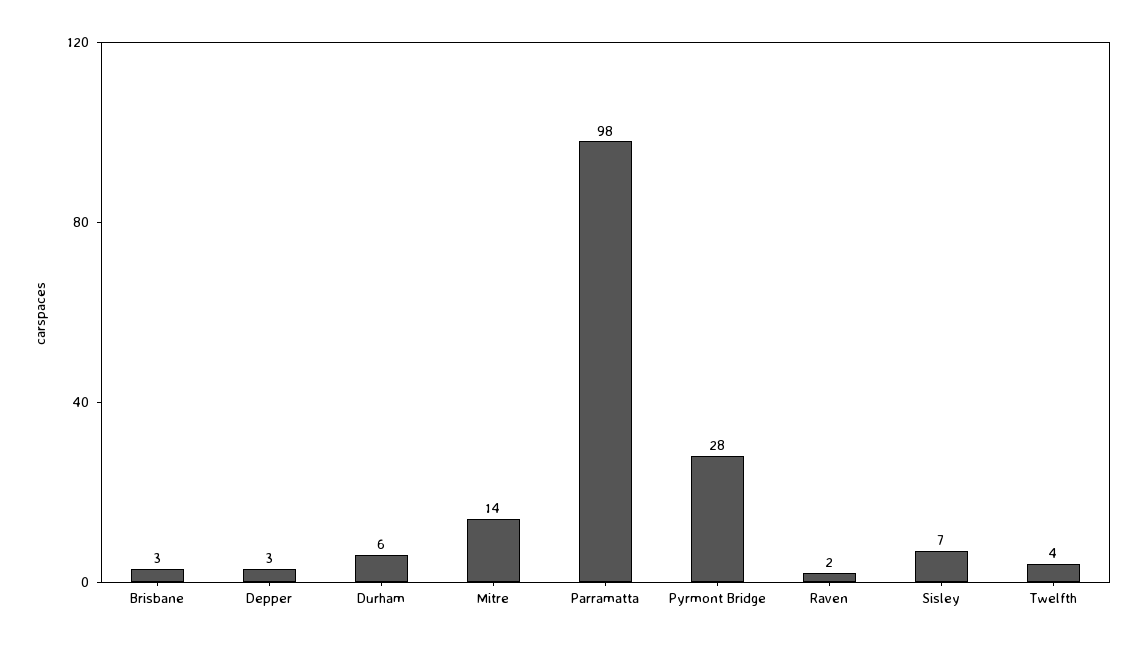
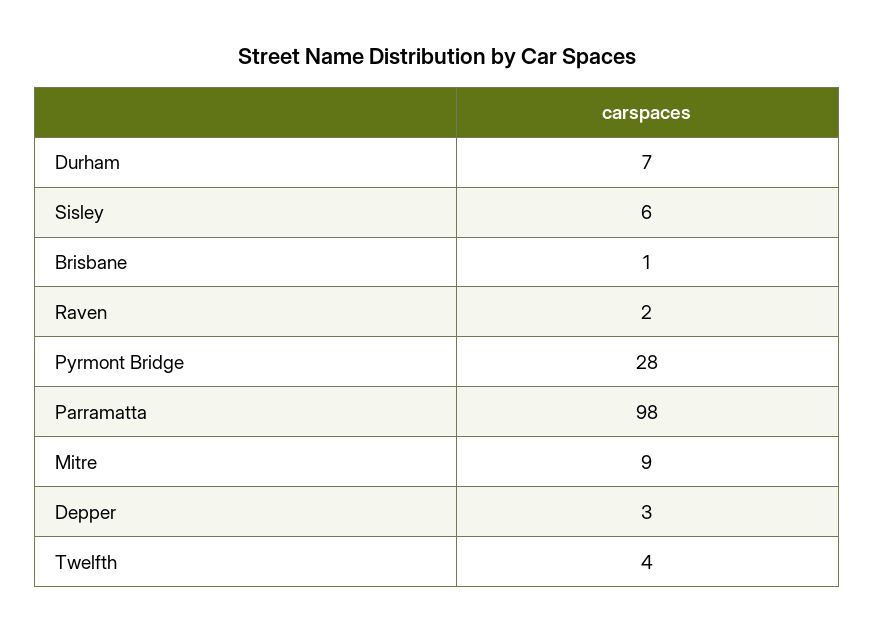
Brisbane: 3 -> 1
Durham: 6 -> 7
Mitre: 14 -> 9
Sisley: 7 -> 6

